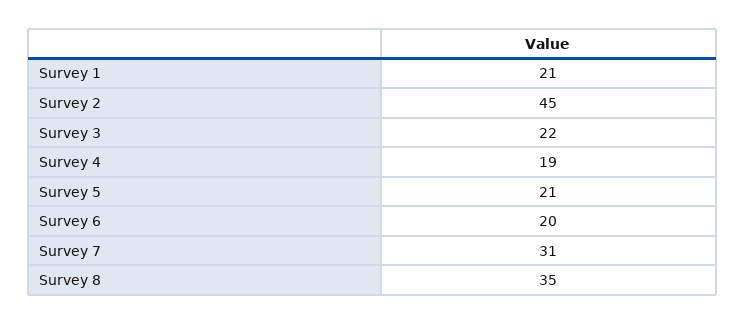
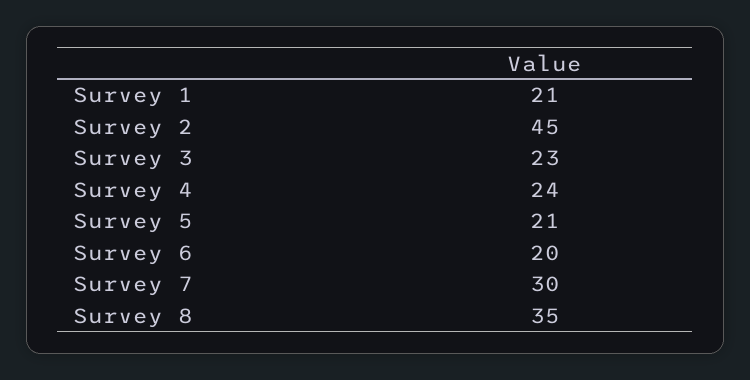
Survey 3: 22 -> 23
Survey 4: 19 -> 24
Survey 7: 31 -> 30

